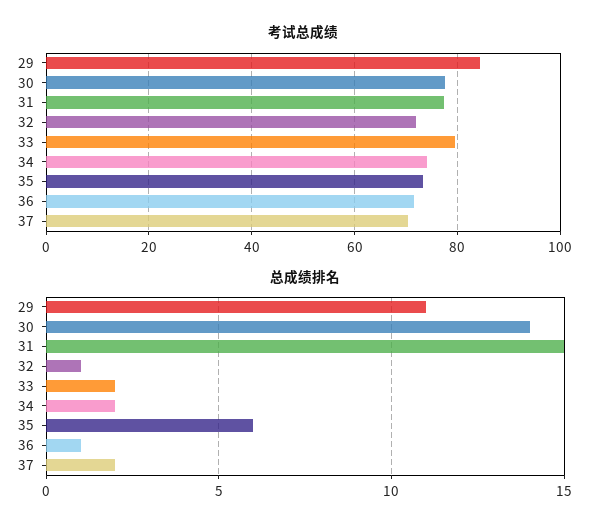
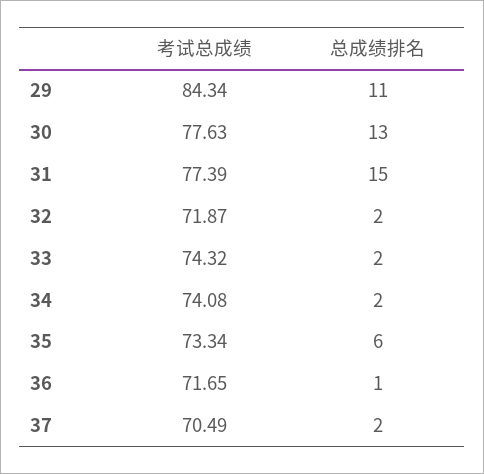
考试总成绩, 33: 80 -> 74.32
总成绩排名, 30: 14 -> 13
总成绩排名, 32: 1 -> 2

